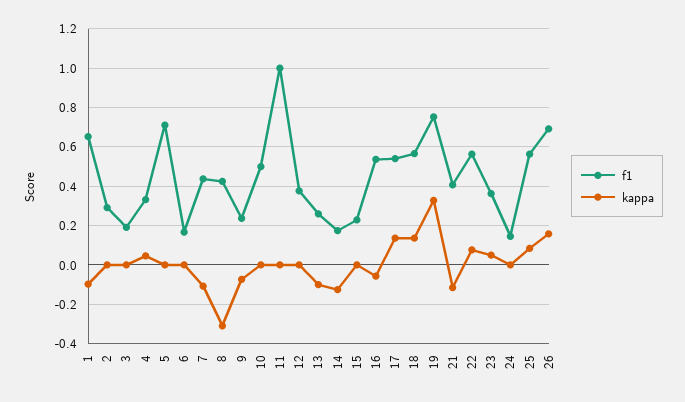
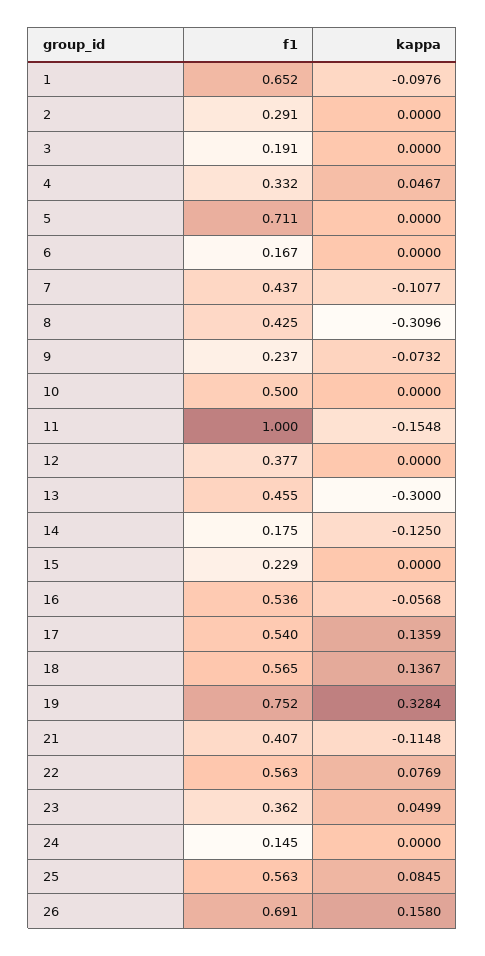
kappa, 11: 0 -> -0.1548
f1, 13: 0.25 -> 0.455
kappa, 13: -0.1 -> -0.3

